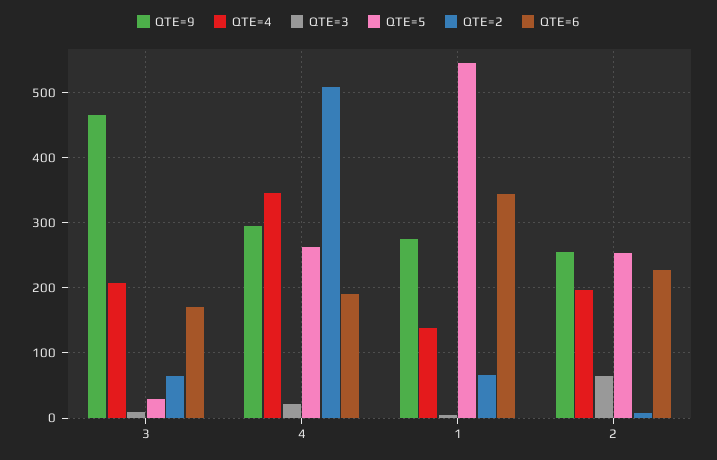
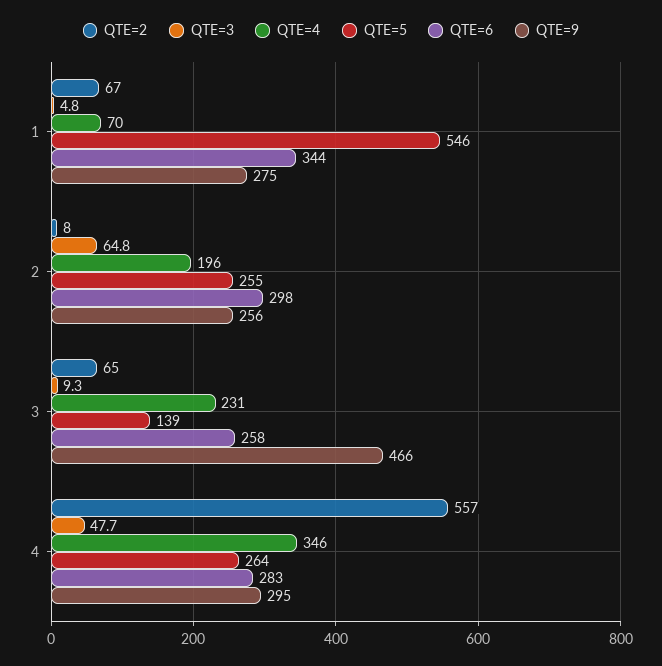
QTE=4, 3: 210 -> 231
QTE=5, 3: 30 -> 139
QTE=6, 3: 170 -> 258
QTE=3, 4: 20 -> 47.7
QTE=2, 4: 510 -> 557
QTE=6, 4: 190 -> 283
QTE=4, 1: 140 -> 70
QTE=6, 2: 230 -> 298

